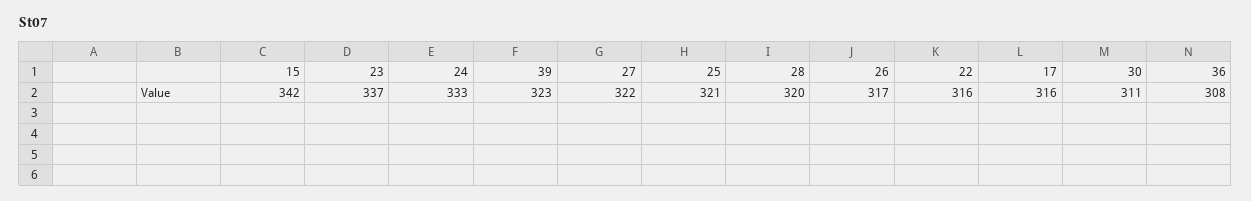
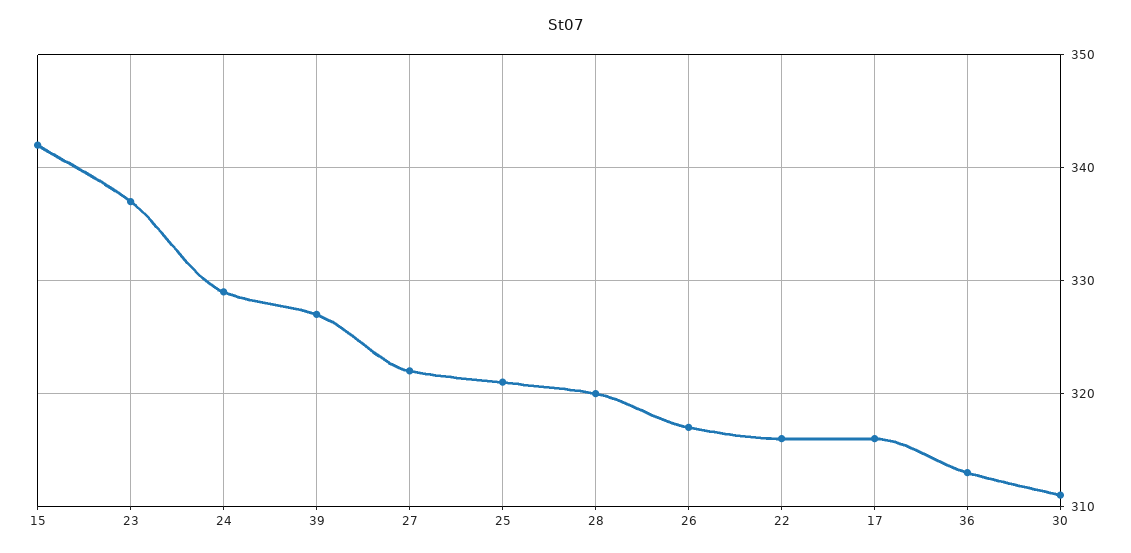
24: 333 -> 329
39: 323 -> 327
36: 308 -> 313

